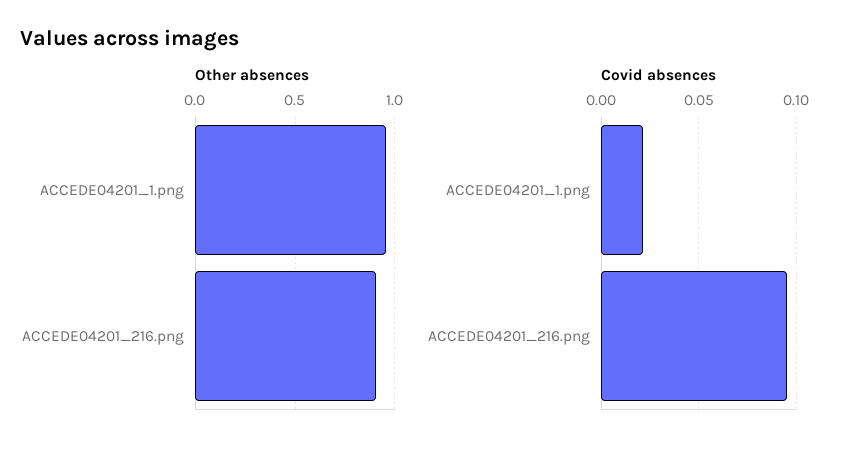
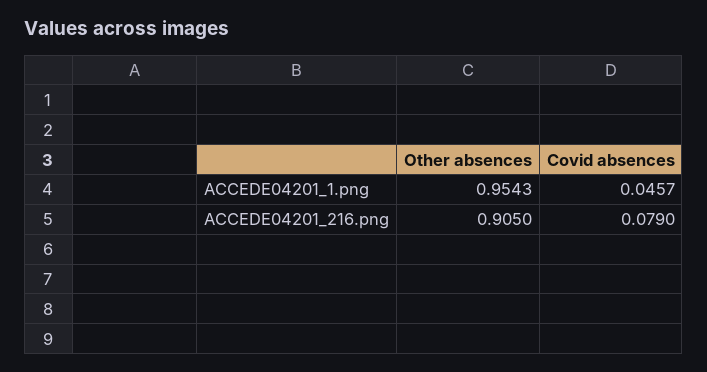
Covid absences, ACCEDE04201_1.png: 0.02 -> 0.0457
Covid absences, ACCEDE04201_216.png: 0.095 -> 0.079

